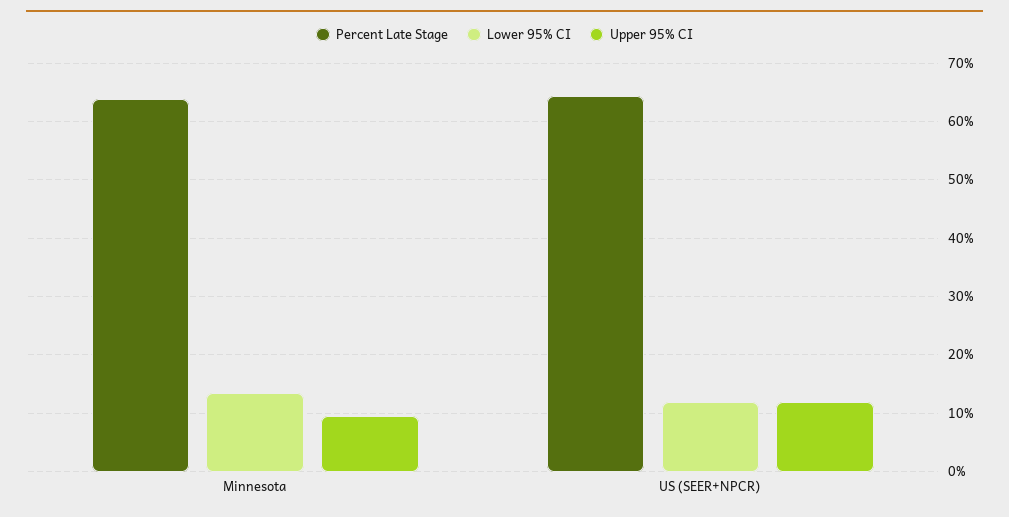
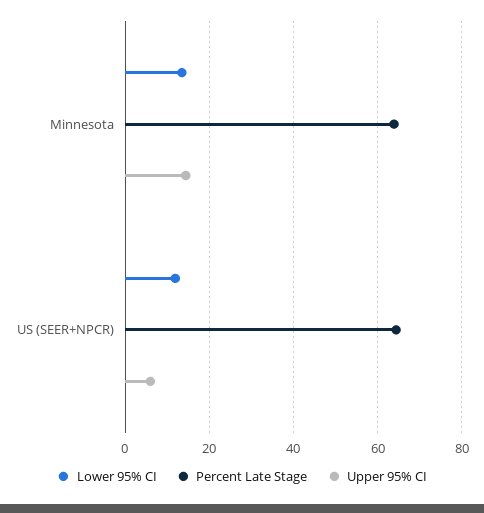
Upper 95% CI, Minnesota: 10 -> 14
Upper 95% CI, US (SEER+NPCR): 12 -> 6

